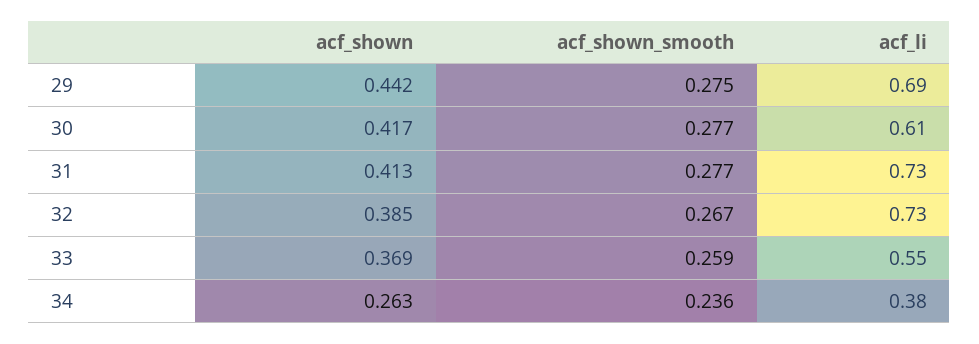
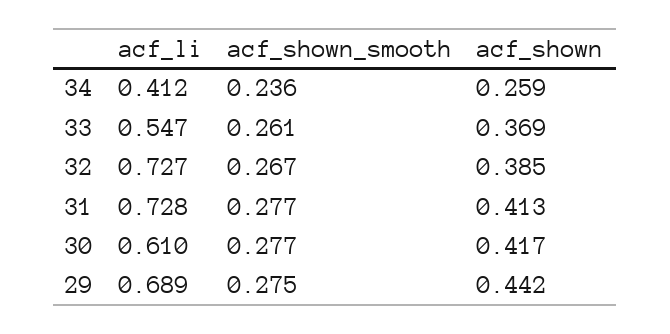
acf_shown_smooth, 33: 0.259 -> 0.261
acf_shown, 34: 0.263 -> 0.259
acf_li, 34: 0.38 -> 0.412

